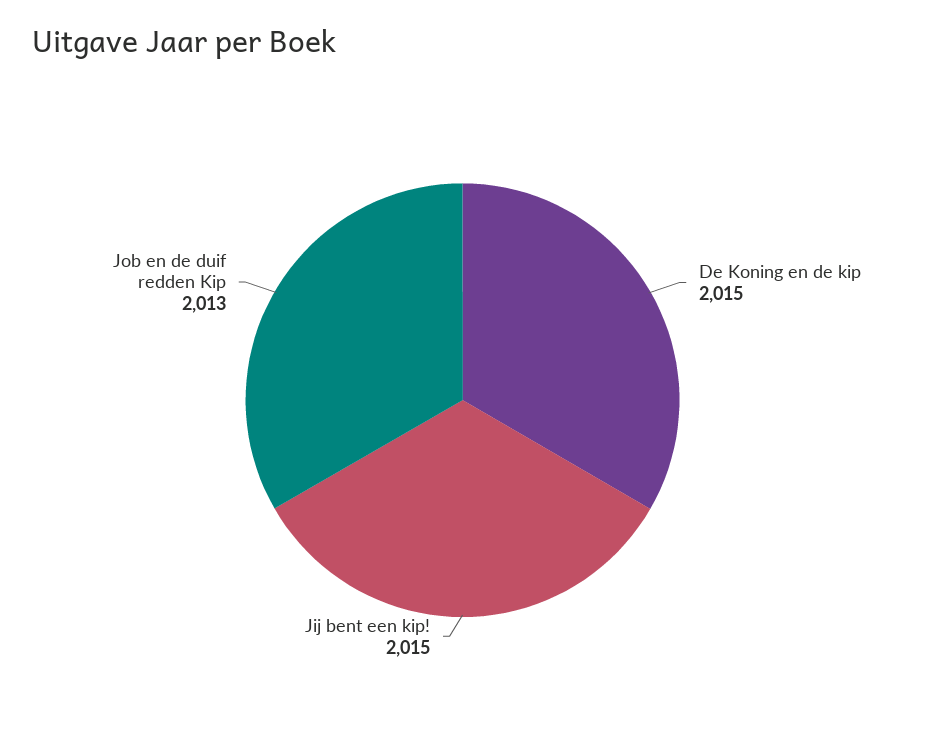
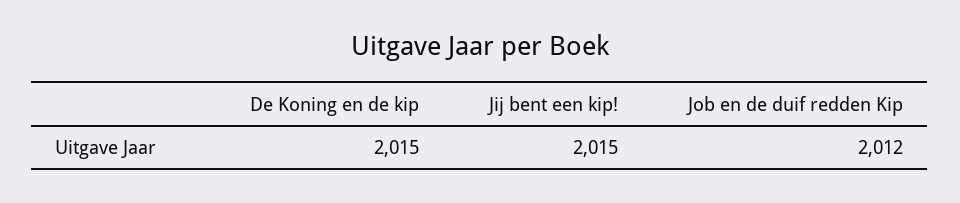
Job en de duif redden Kip: 2013 -> 2012

